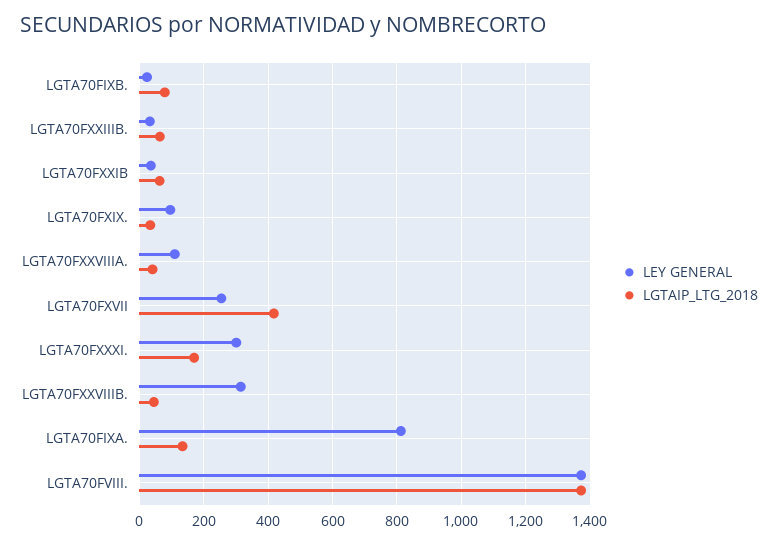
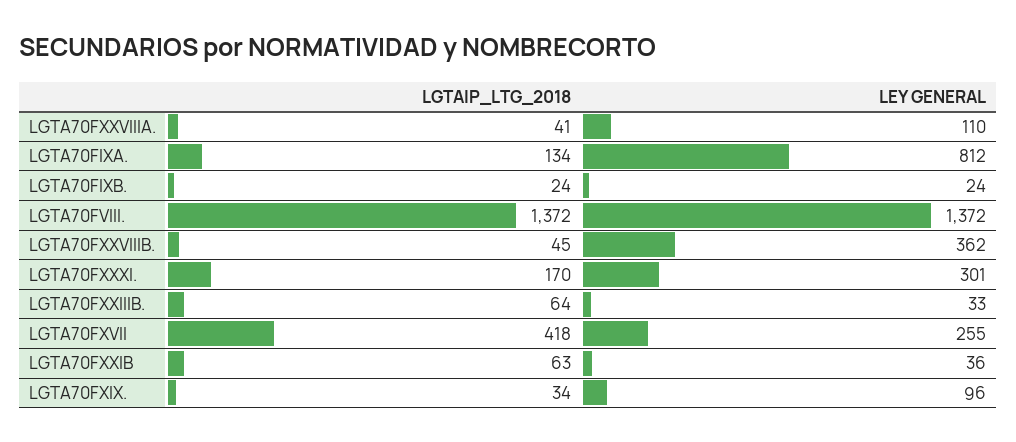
LGTAIP_LTG_2018, LGTA70FIXB.: 80 -> 24
LEY GENERAL, LGTA70FXXVIIIB.: 320 -> 362

